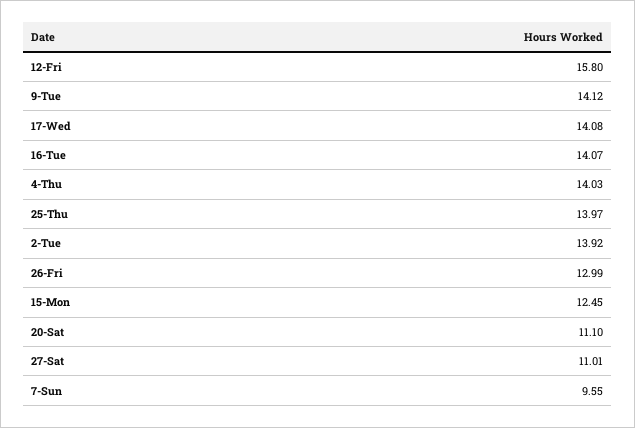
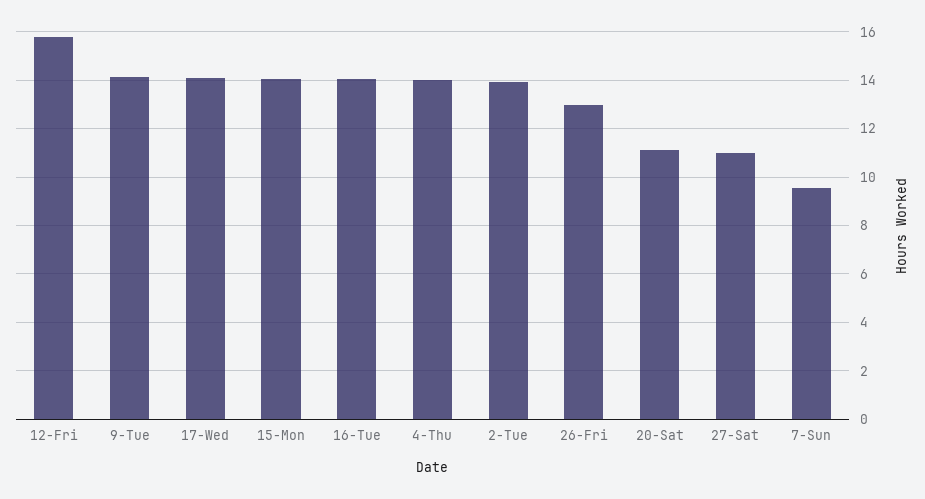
25-Thu: 13.97 -> none
15-Mon: 12.45 -> 14

